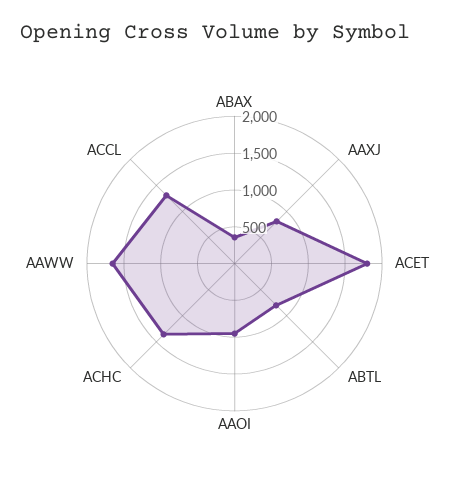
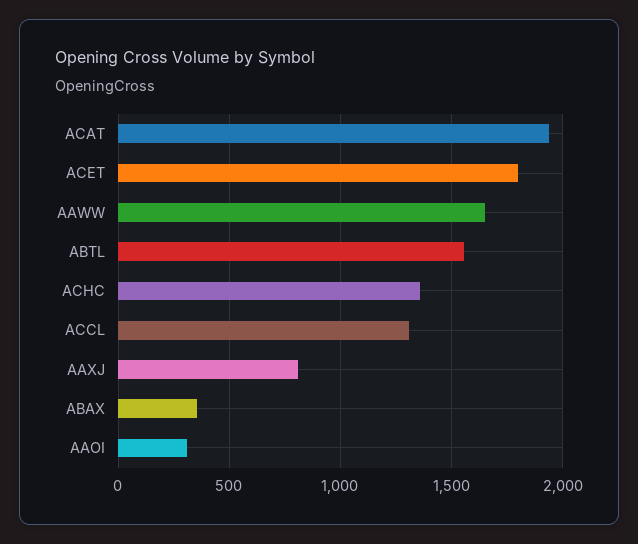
ABTL: 750 -> 1550
AAOI: 1000 -> 300
ACAT: none -> 1950

